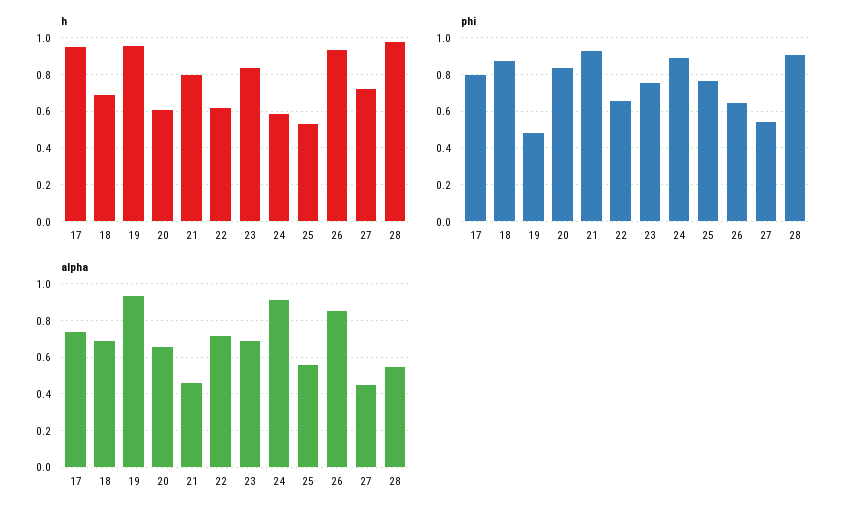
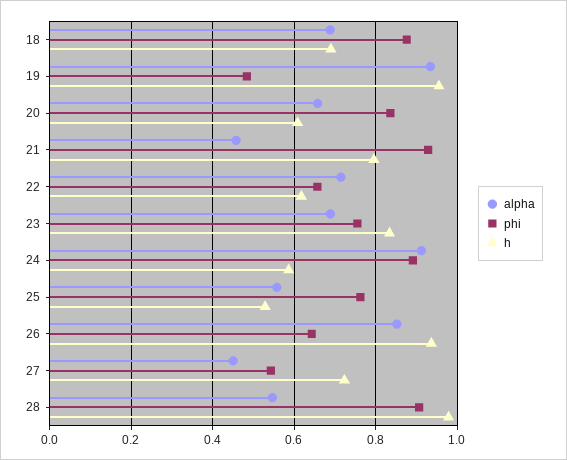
h, 17: 0.95 -> none
phi, 17: 0.8 -> none
alpha, 17: 0.75 -> none

